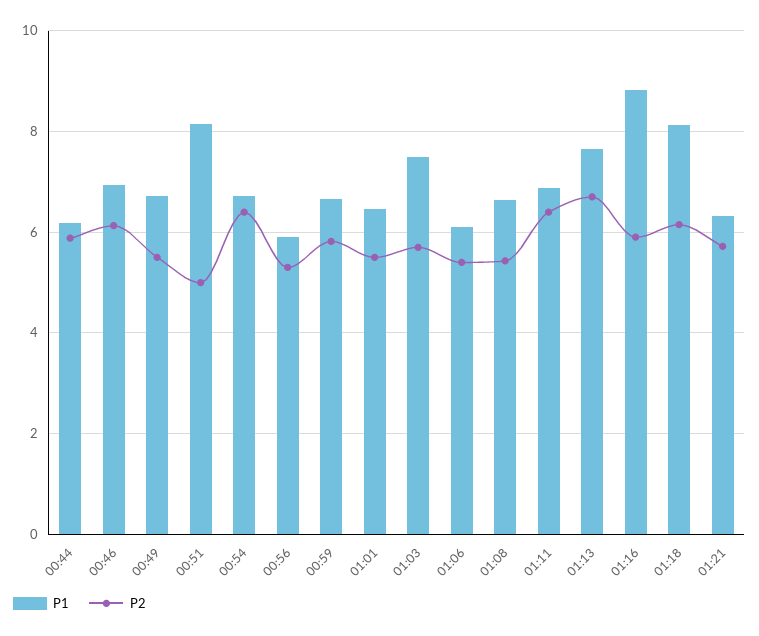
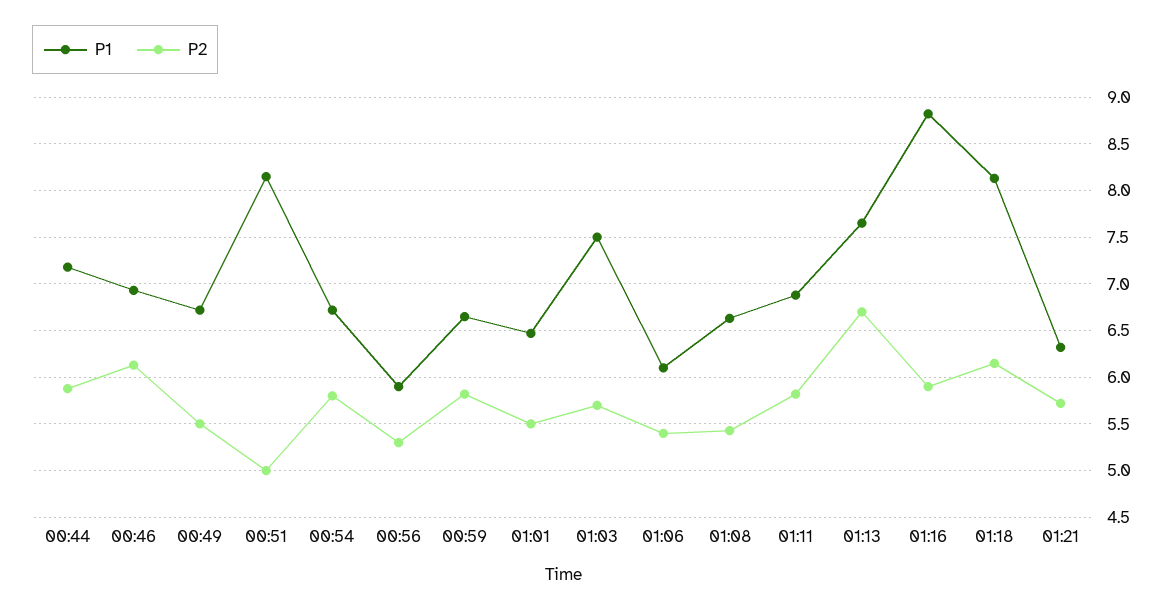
P1, 00:44: 6.2 -> 7.2
P2, 00:54: 6.4 -> 5.8
P2, 01:11: 6.4 -> 5.8

